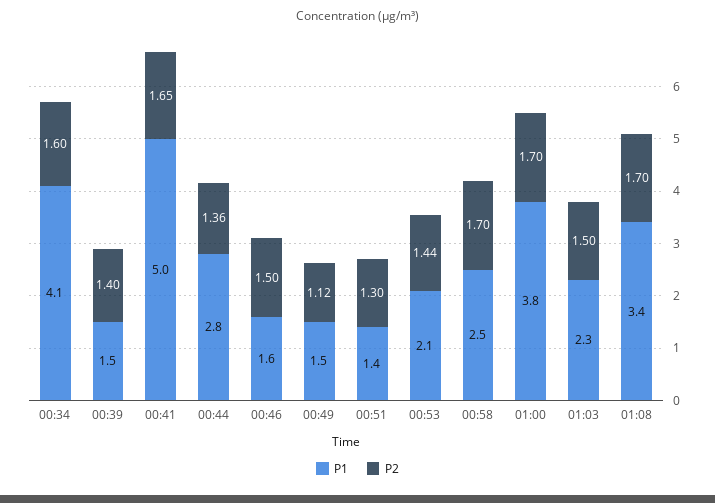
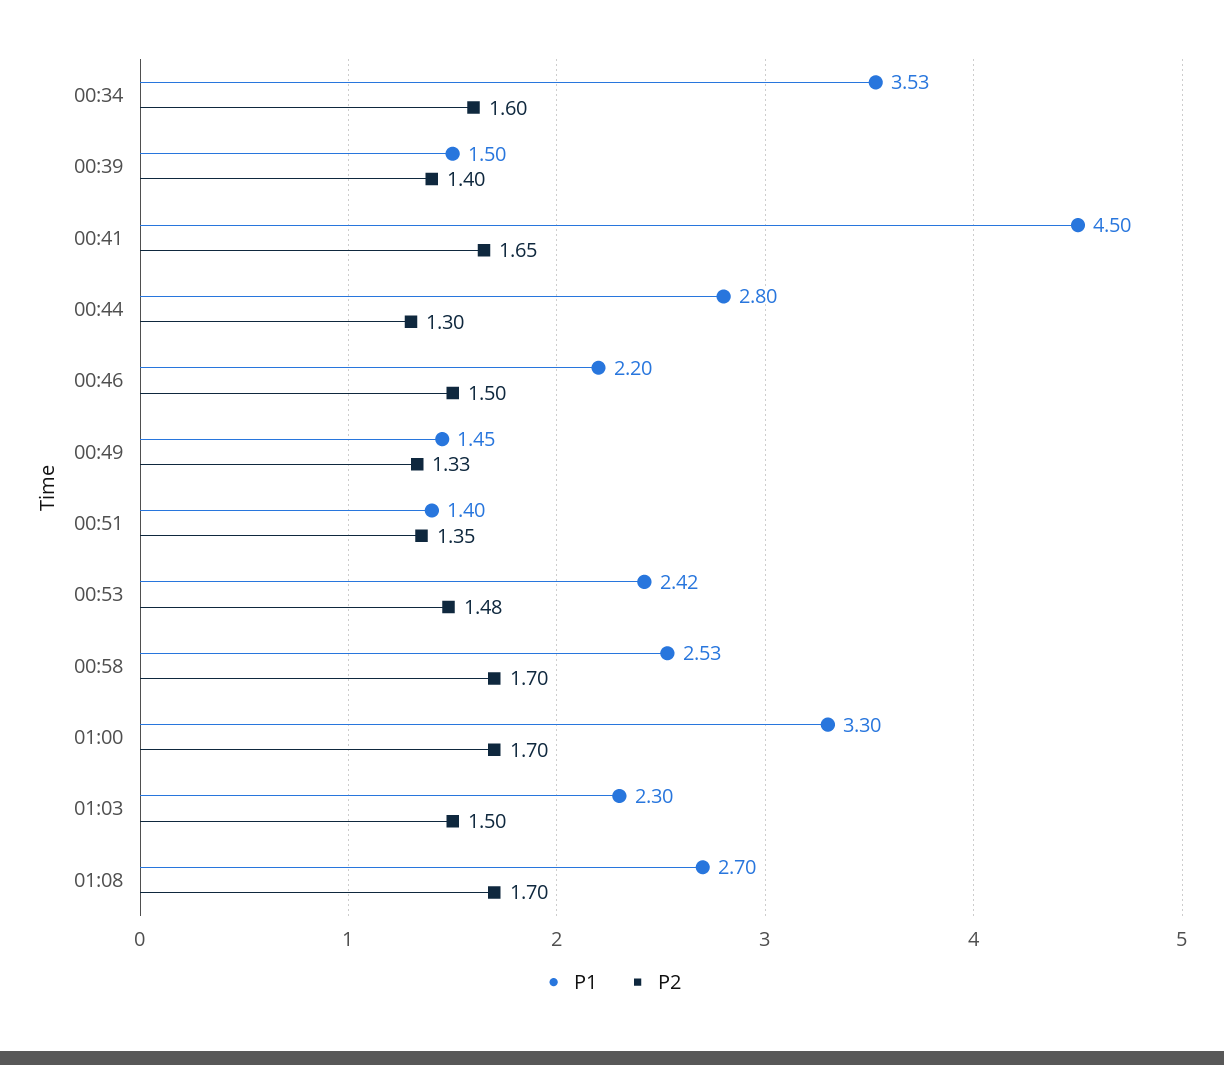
P1, 00:34: 4.1 -> 3.53
P1, 00:41: 5 -> 4.5
P2, 00:44: 1.36 -> 1.3
P1, 00:46: 1.6 -> 2.2
P2, 00:49: 1.12 -> 1.33
P2, 00:51: 1.3 -> 1.35
P1, 00:53: 2.1 -> 2.42
P2, 00:53: 1.44 -> 1.48
P1, 01:00: 3.8 -> 3.3
P1, 01:08: 3.4 -> 2.7

